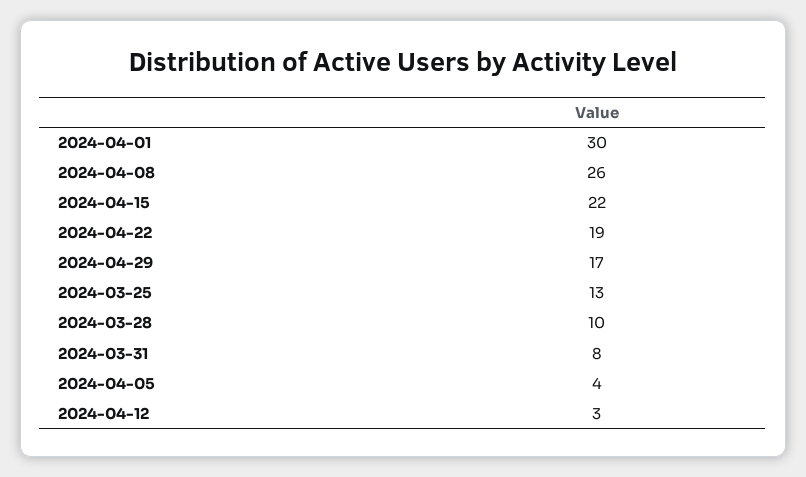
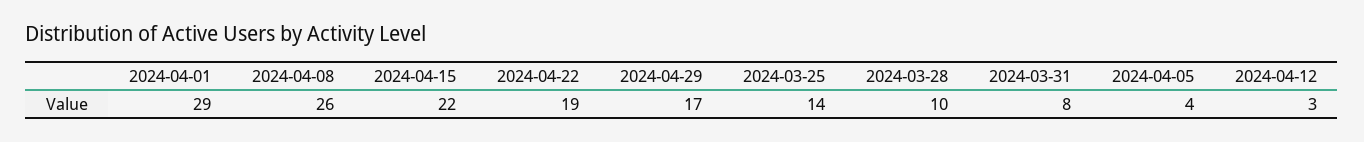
2024-04-01: 30 -> 29
2024-03-25: 13 -> 14

